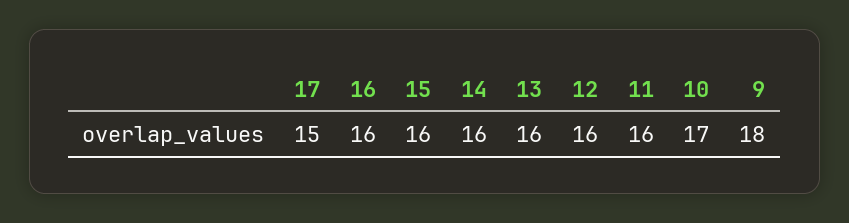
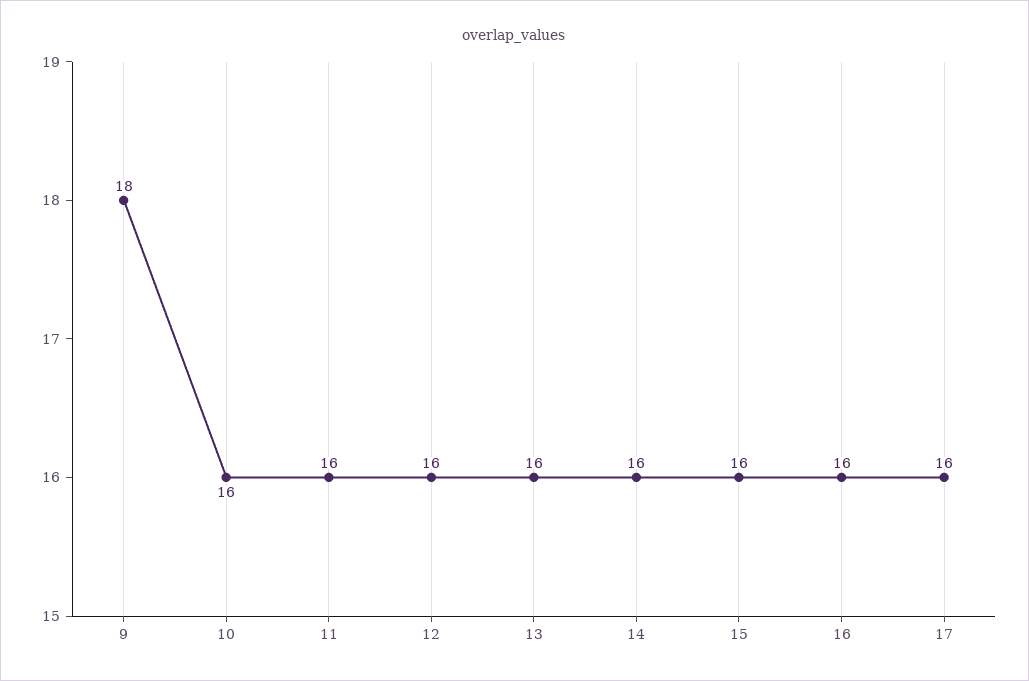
17: 15 -> 16
10: 17 -> 16

